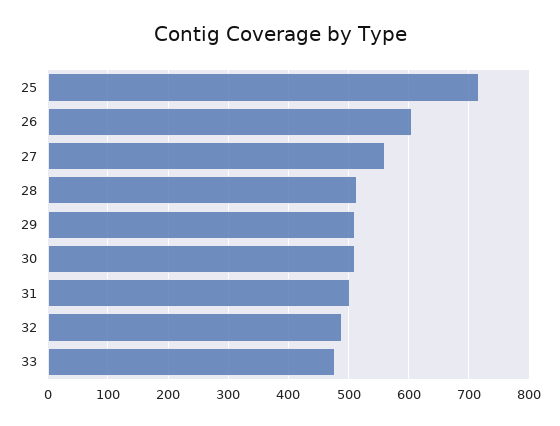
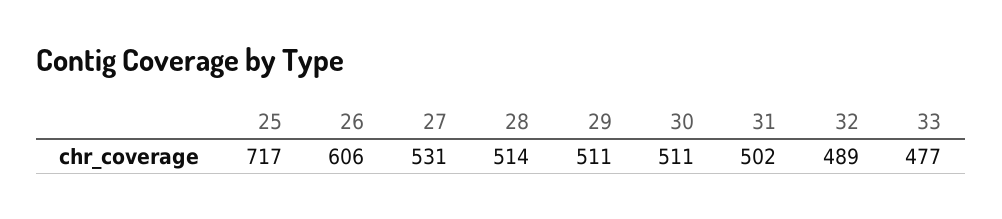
27: 560 -> 531

